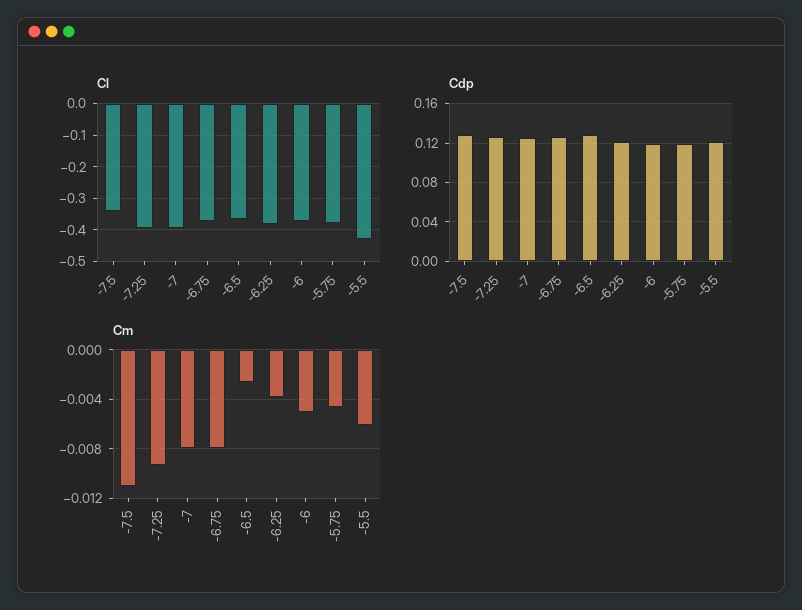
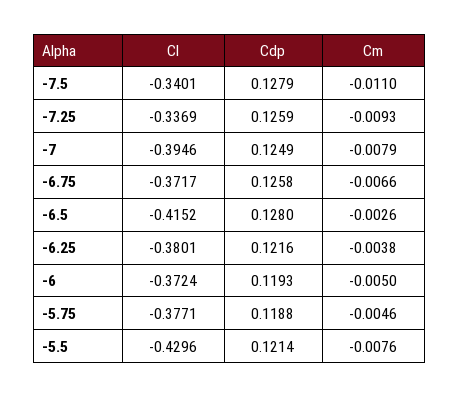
Cl, -7.25: -0.4 -> -0.3369
Cl, -6.5: -0.36 -> -0.4152
Cm, -6.75: -0.008 -> -0.0066
Cm, -5.5: -0.006 -> -0.0076

